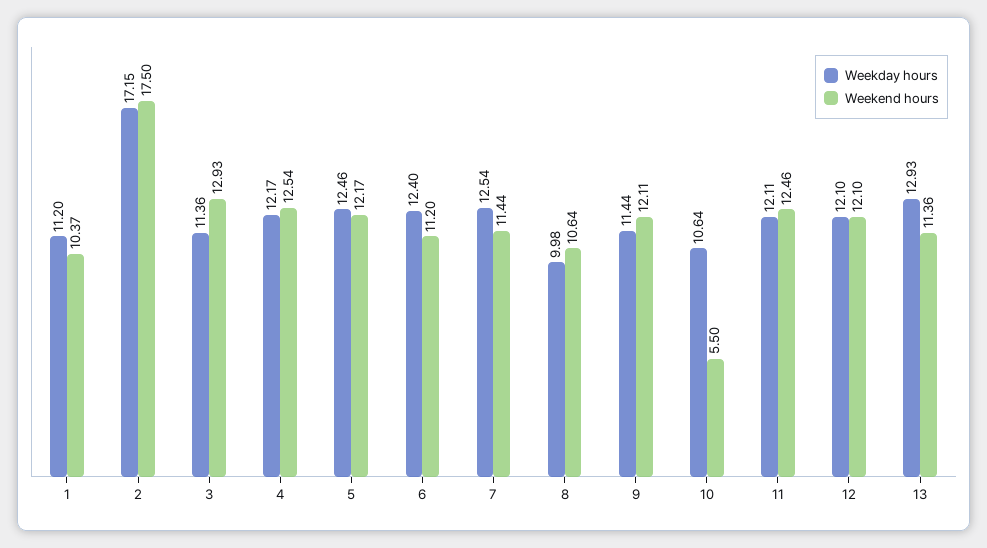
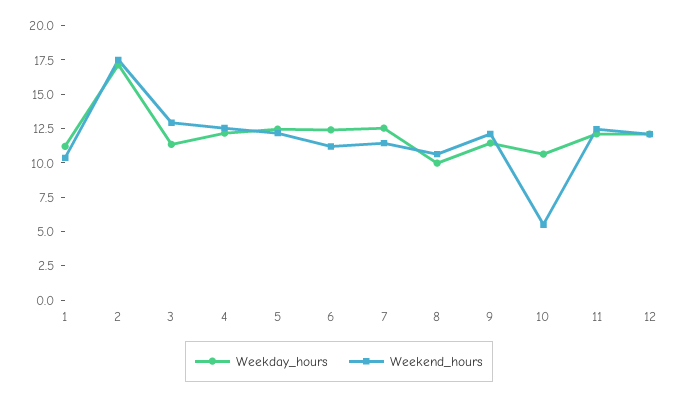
Weekday hours, 13: 12.93 -> none
Weekend hours, 13: 11.36 -> none

